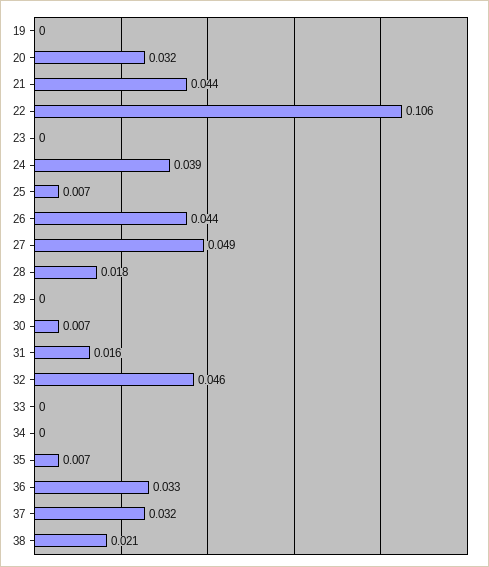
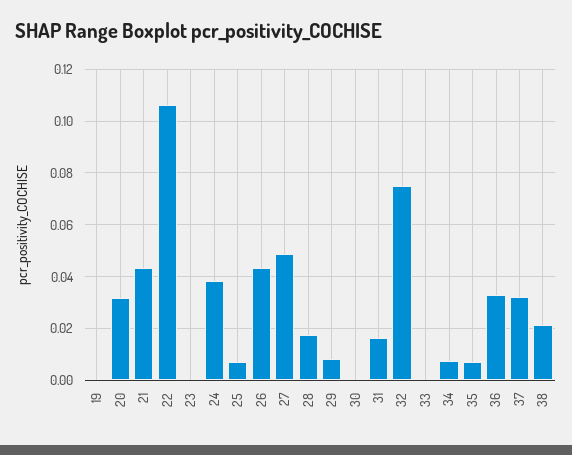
29: 0 -> 0.0075
30: 0.007 -> 0
32: 0.046 -> 0.075
34: 0 -> 0.0075

